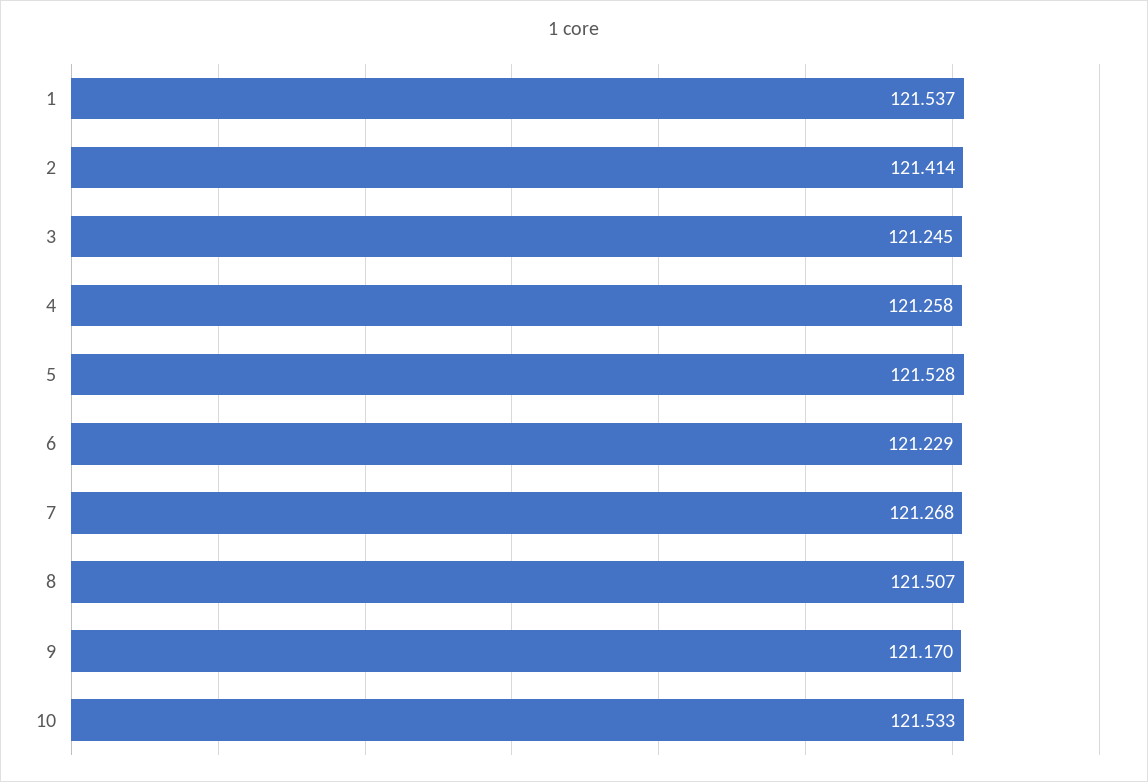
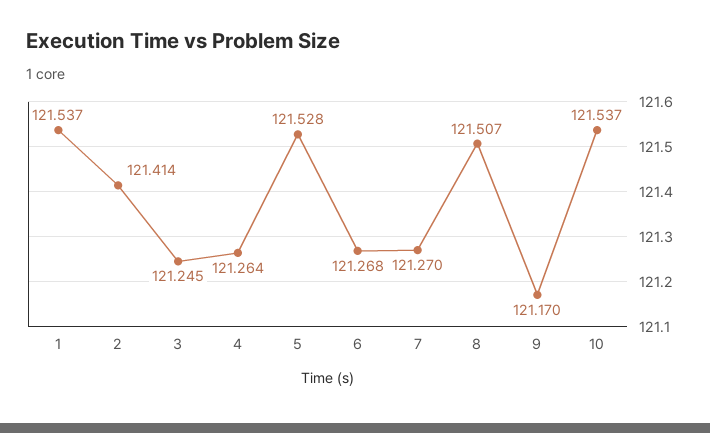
4: 121.258 -> 121.264
6: 121.229 -> 121.268
7: 121.268 -> 121.27
10: 121.533 -> 121.537

